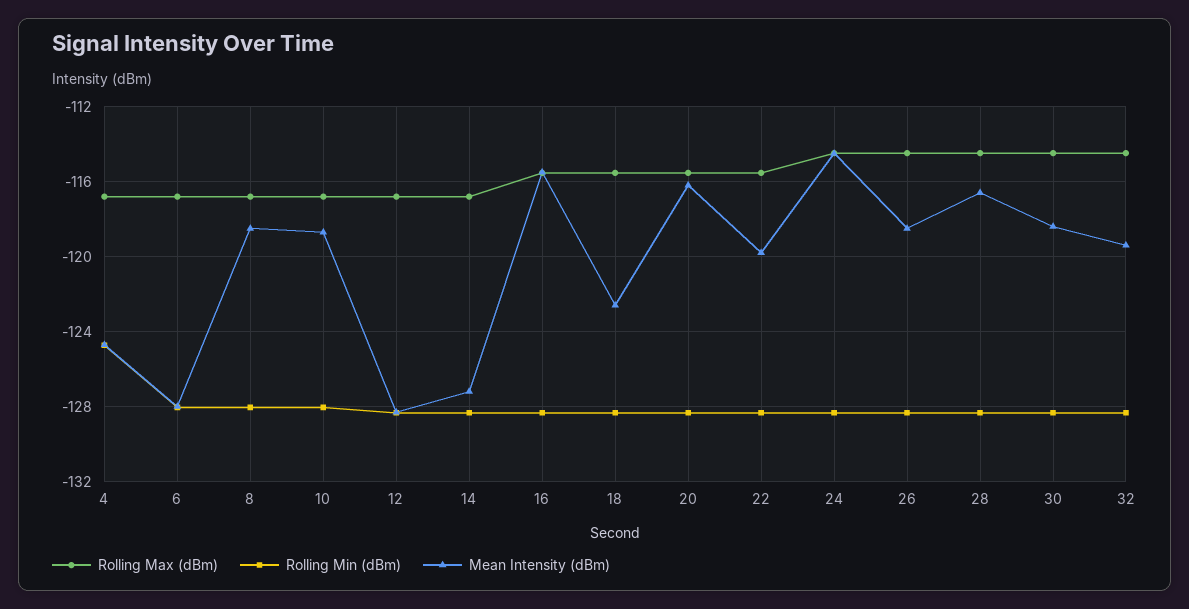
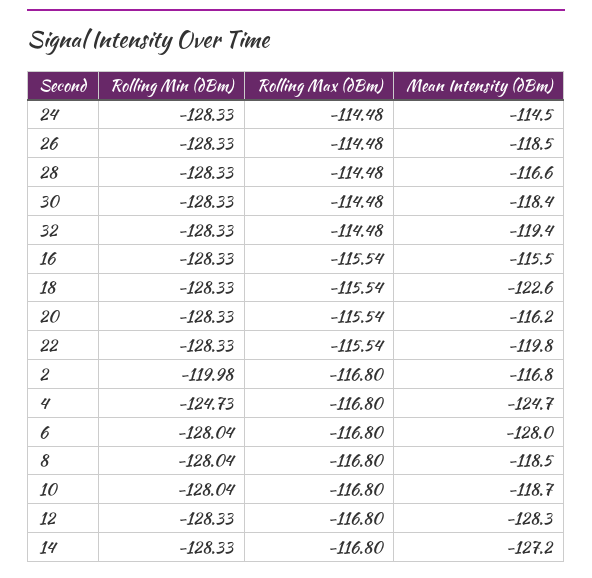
Rolling Min (dBm), 2: none -> -119.98
Rolling Max (dBm), 2: none -> -116.8
Mean Intensity (dBm), 2: none -> -116.8

